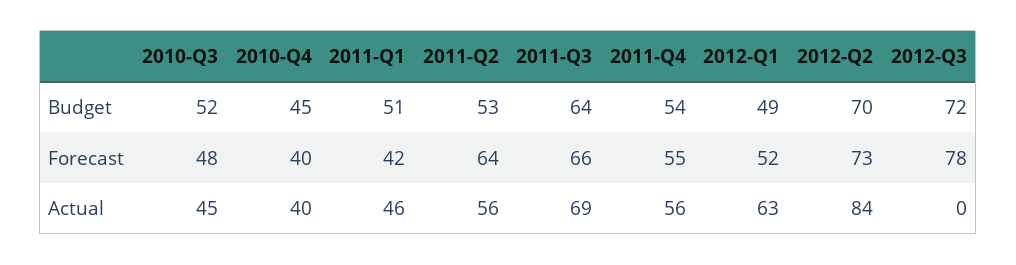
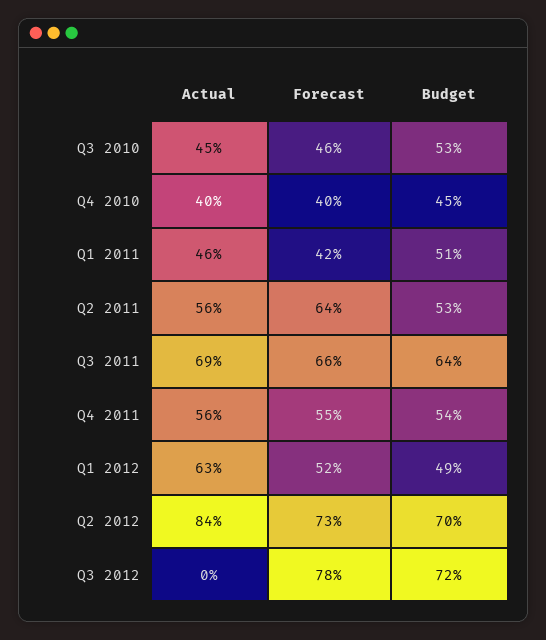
2010-Q3, Budget: 52 -> 53
2010-Q3, Forecast: 48 -> 46

